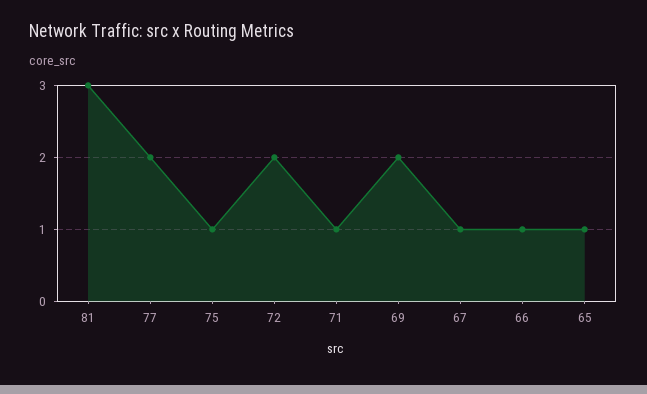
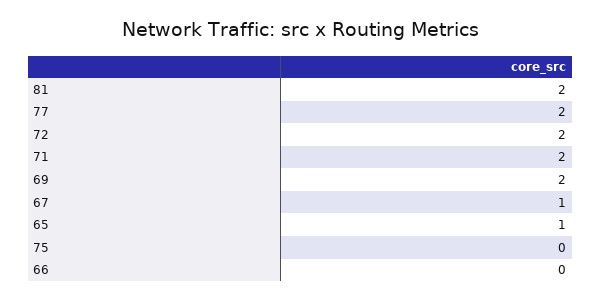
81: 3 -> 2
75: 1 -> 0
71: 1 -> 2
66: 1 -> 0

